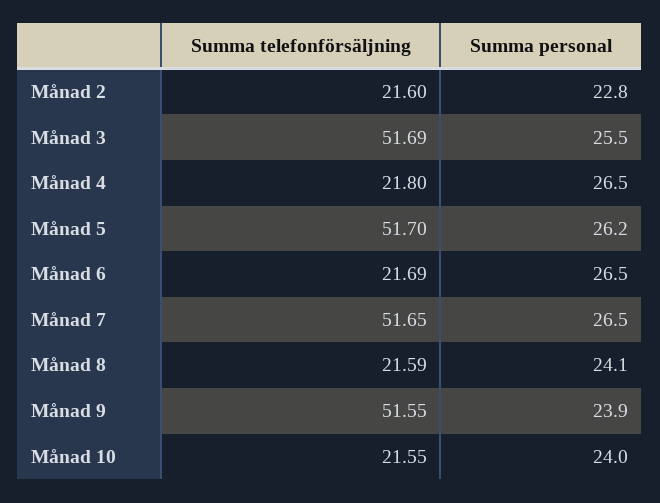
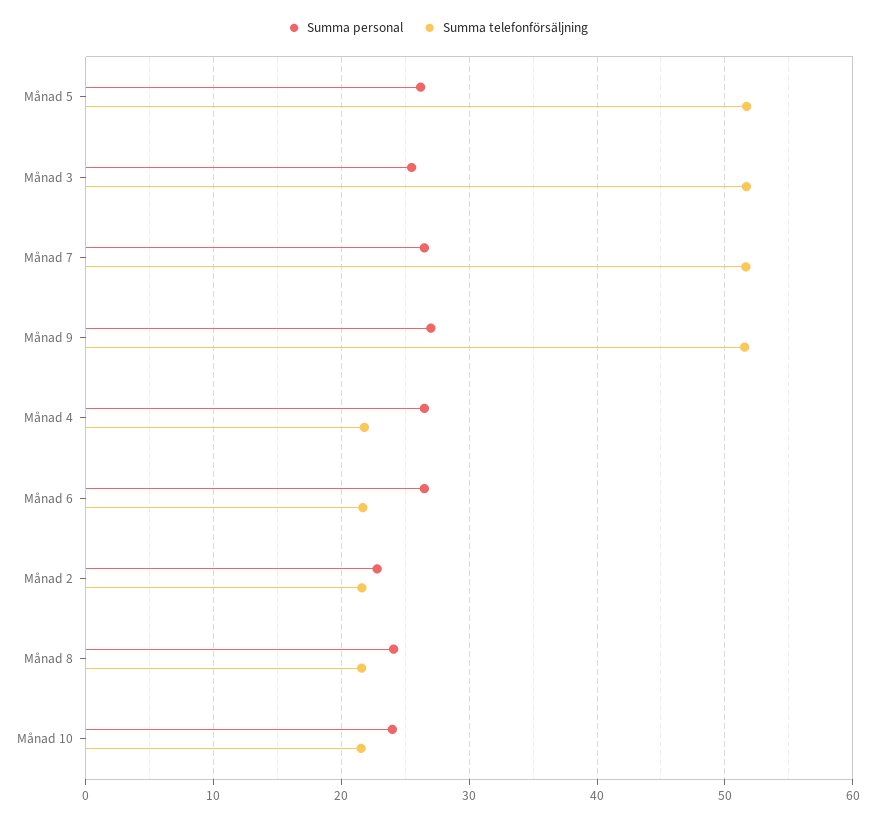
Summa personal, Månad 9: 23.9 -> 27

